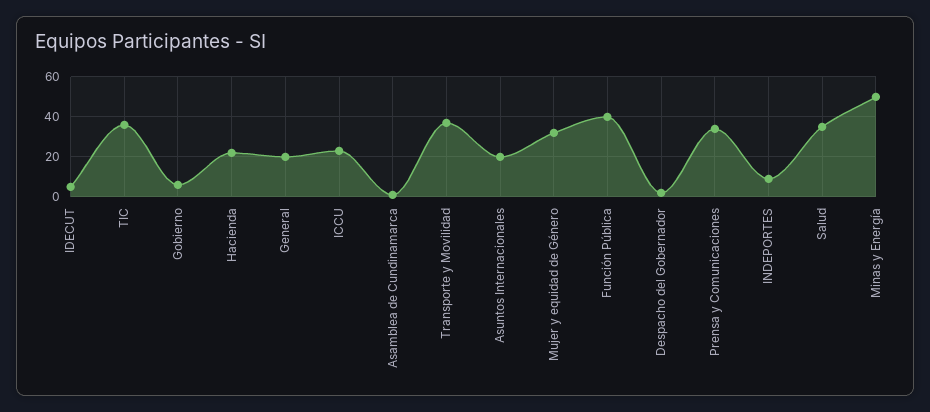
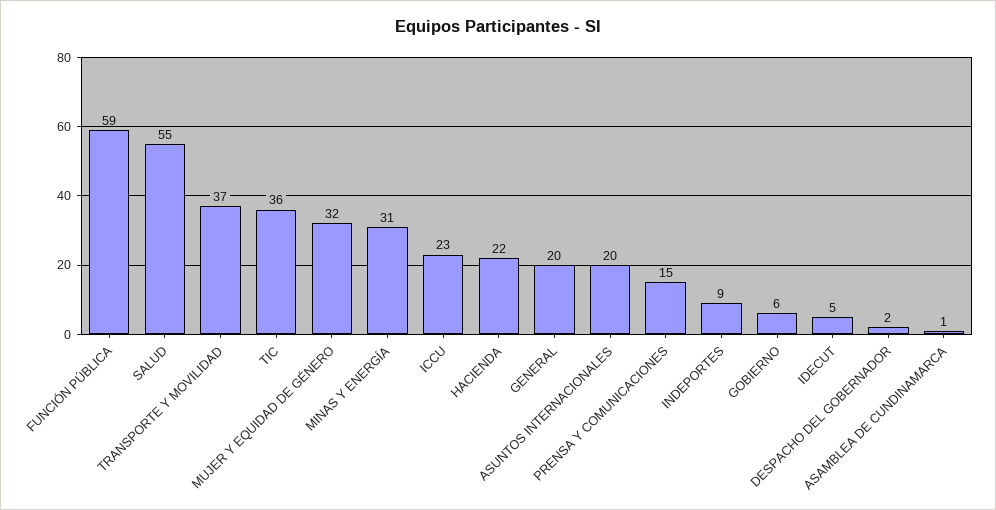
Función Pública: 40 -> 59
Prensa y Comunicaciones: 35 -> 15
Salud: 35 -> 55
Minas y Energía: 50 -> 31

